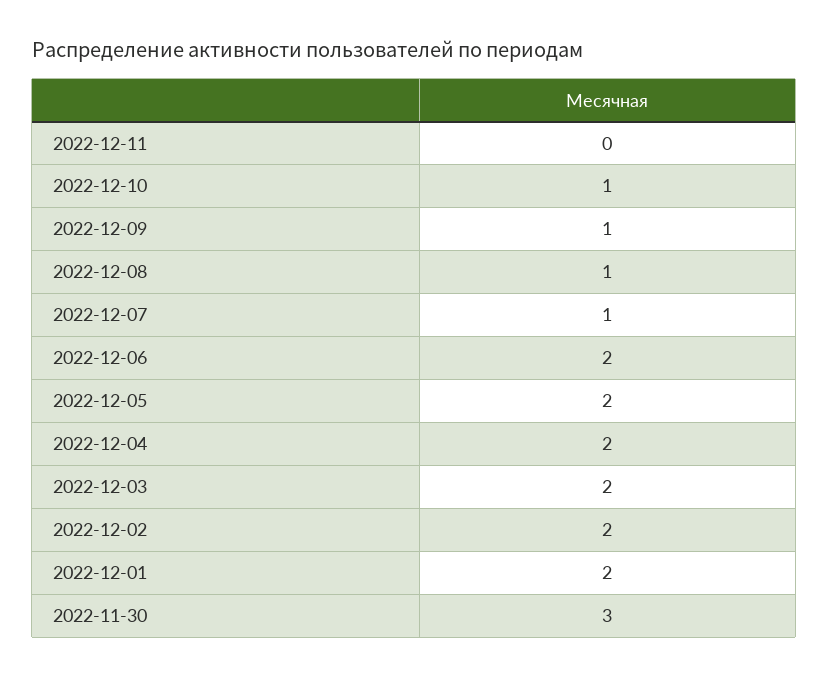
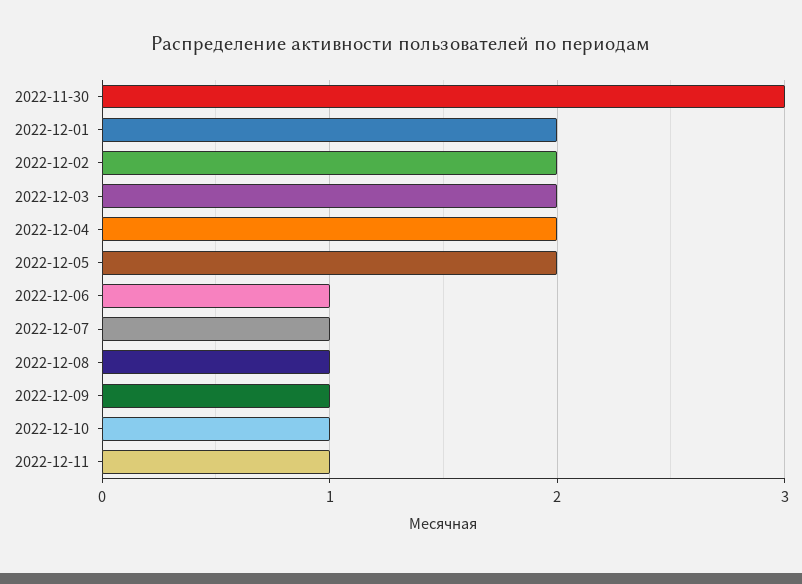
2022-12-11: 0 -> 1
2022-12-06: 2 -> 1

